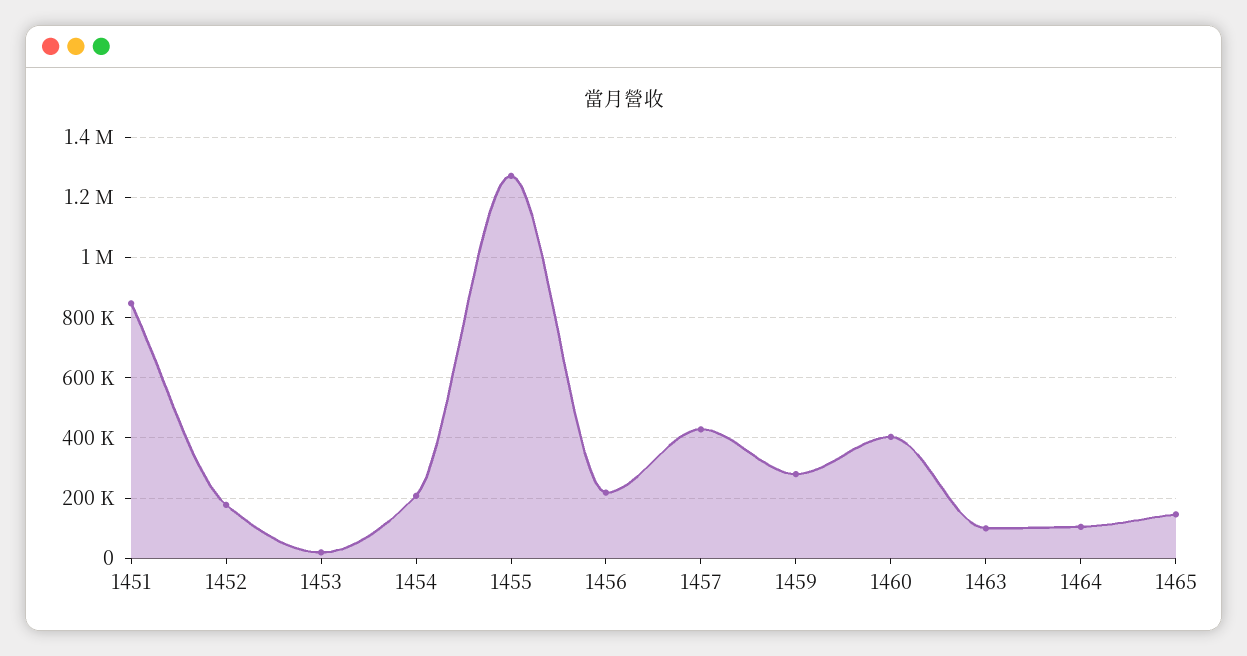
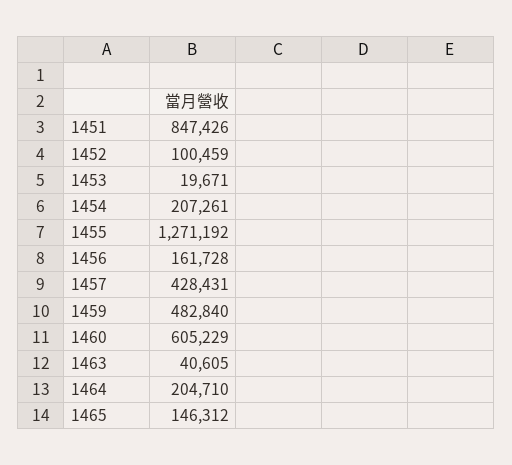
1452: 180000 -> 100459
1456: 220000 -> 161728
1459: 280000 -> 482840
1460: 400000 -> 605229
1463: 100000 -> 40605
1464: 100000 -> 204710

